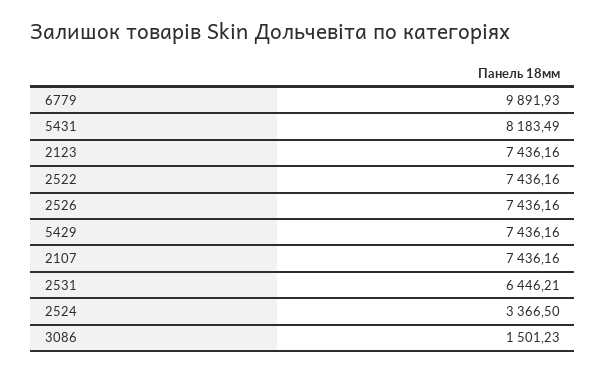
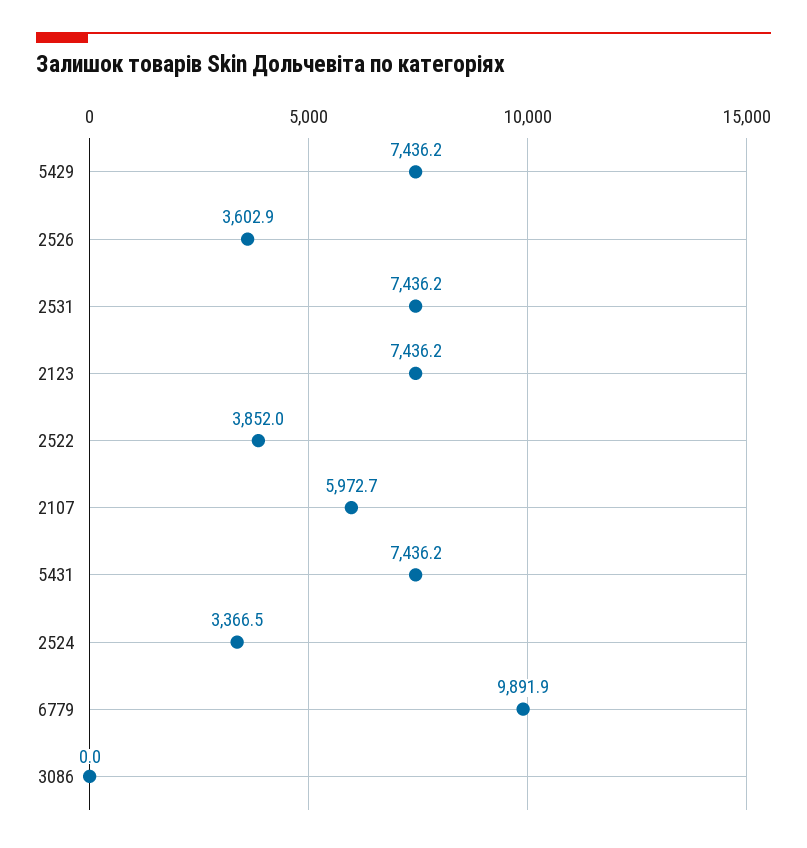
5431: 8183.49 -> 7436.2
2522: 7436.16 -> 3852
2526: 7436.16 -> 3602.9
2107: 7436.16 -> 5972.7
2531: 6446.21 -> 7436.2
3086: 1501.23 -> 0

